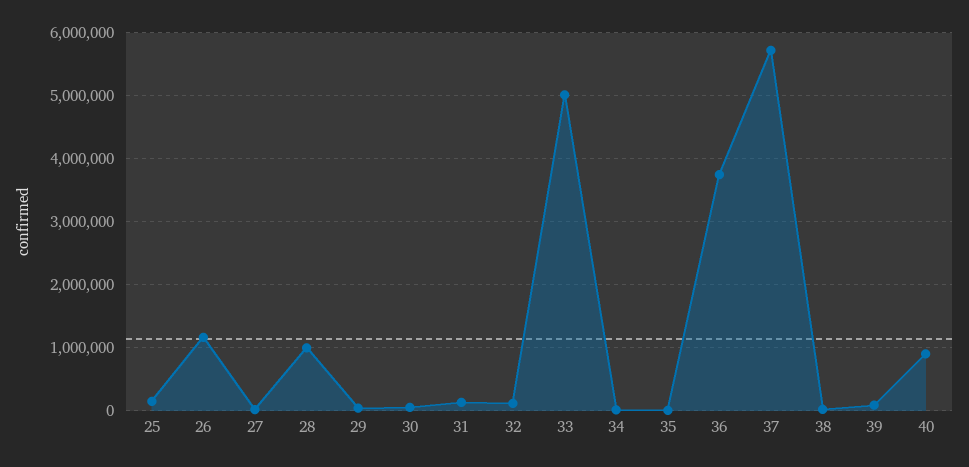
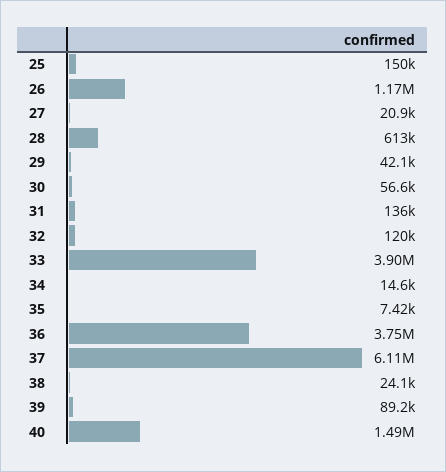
28: 1000000 -> 613000
33: 5000000 -> 3900000
37: 5700000 -> 6110000
40: 900000 -> 1490000

